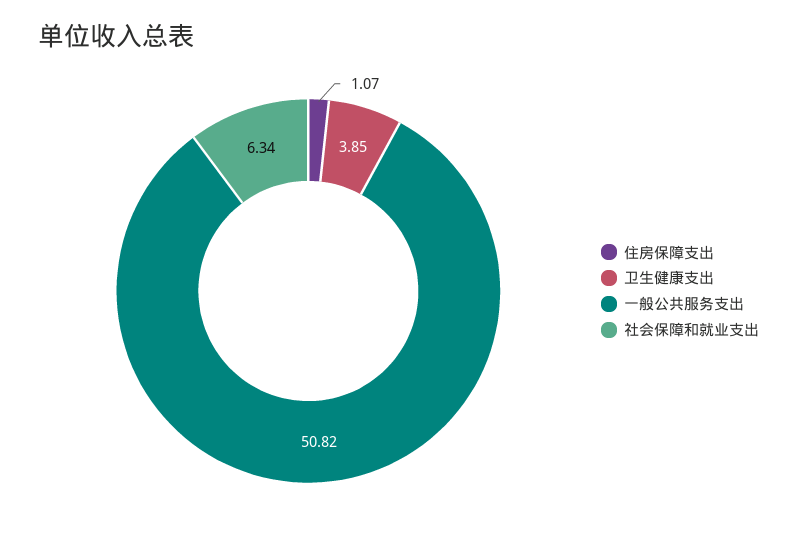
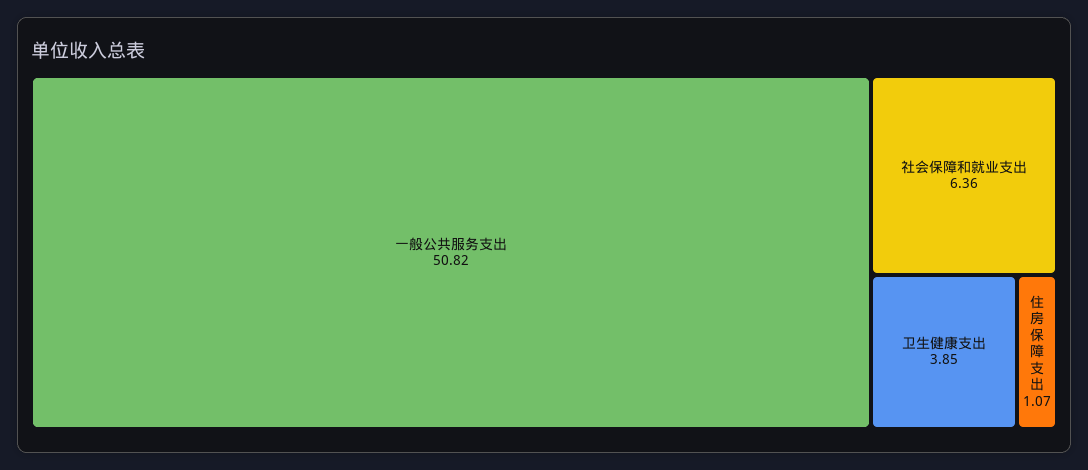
社会保障和就业支出: 6.34 -> 6.36

